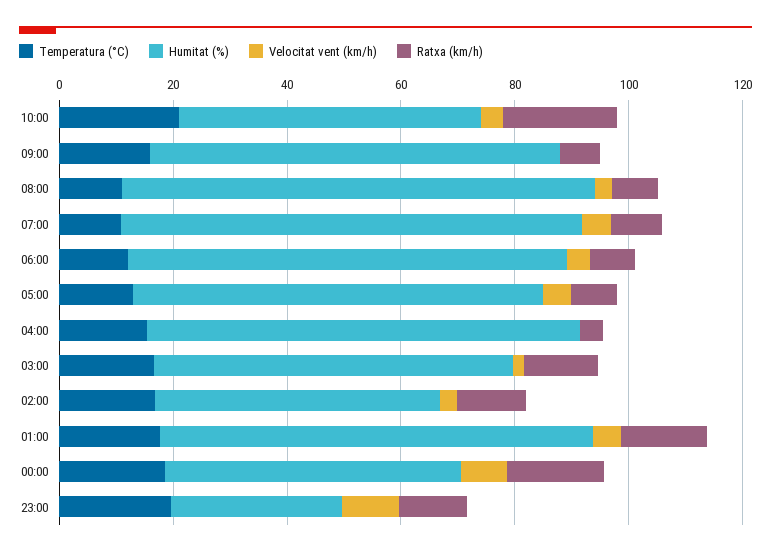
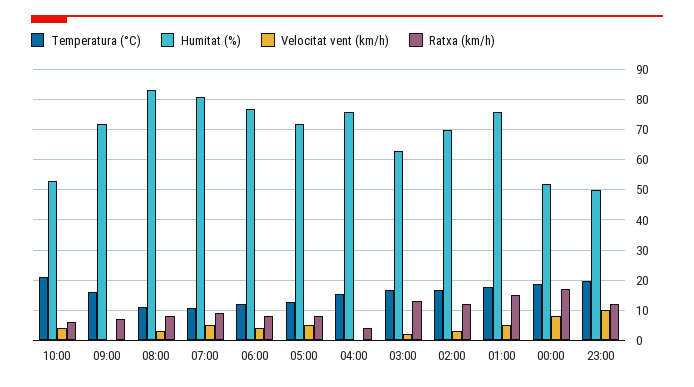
Ratxa (km/h), 10:00: 20 -> 6
Humitat (%), 02:00: 50 -> 70
Humitat (%), 23:00: 30 -> 50

